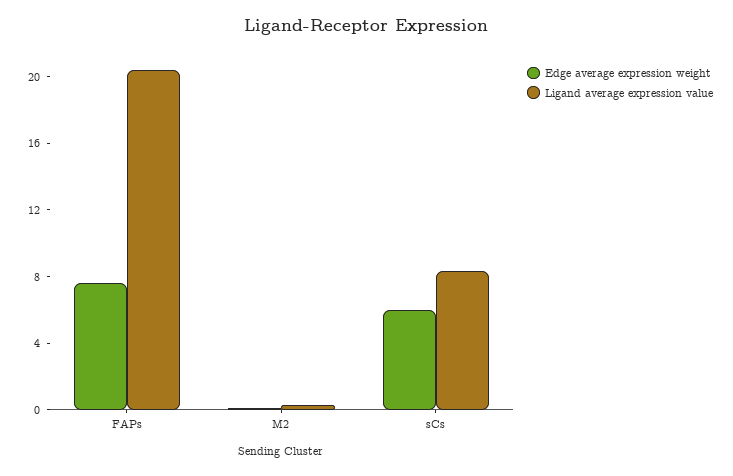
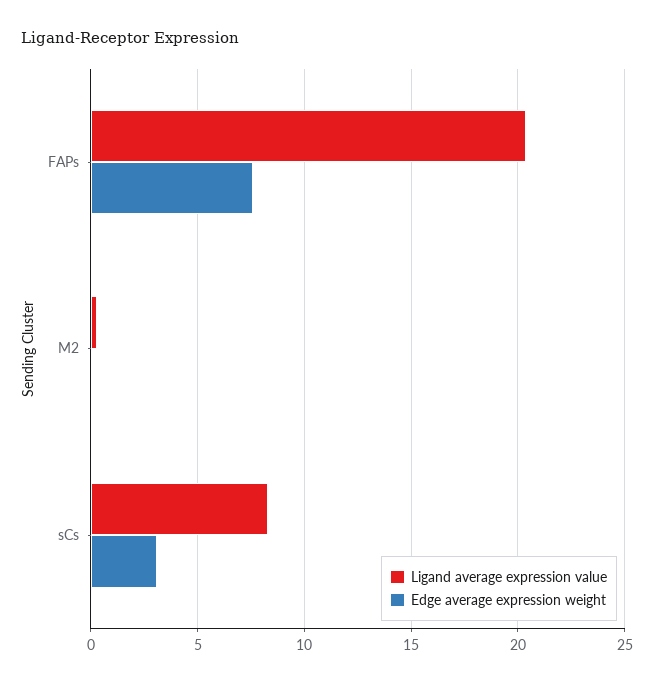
Edge average expression weight, sCs: 6 -> 3

